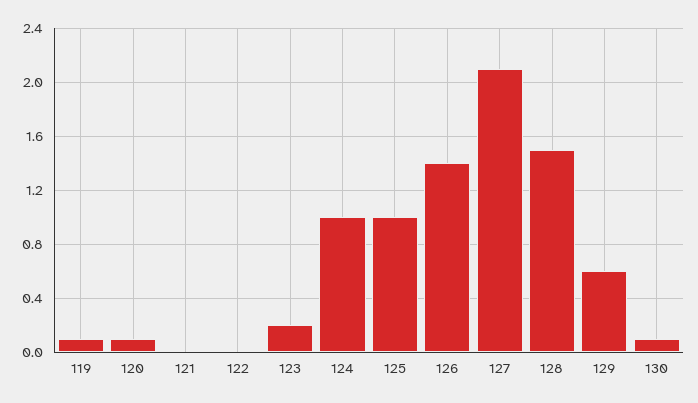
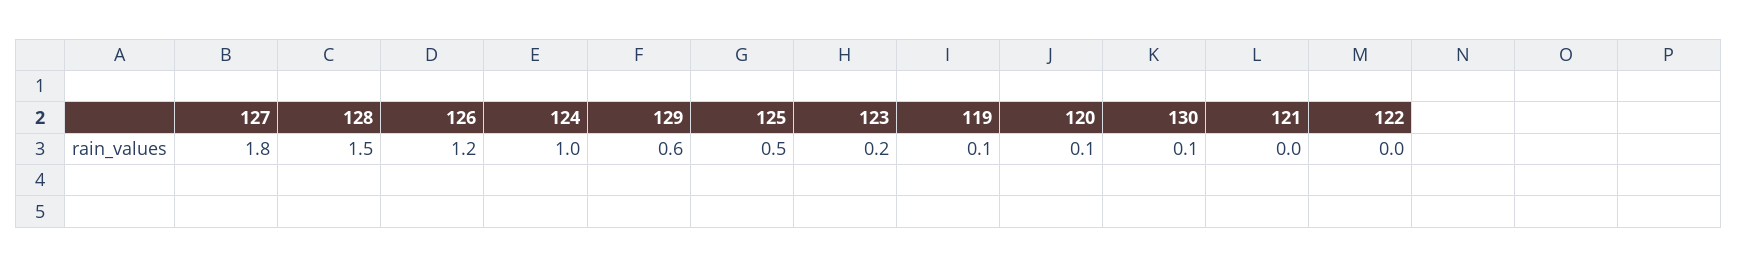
125: 1 -> 0.5
126: 1.4 -> 1.2
127: 2.1 -> 1.8

